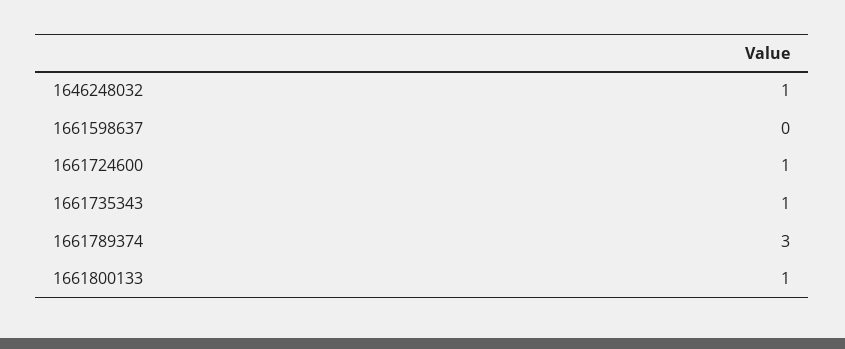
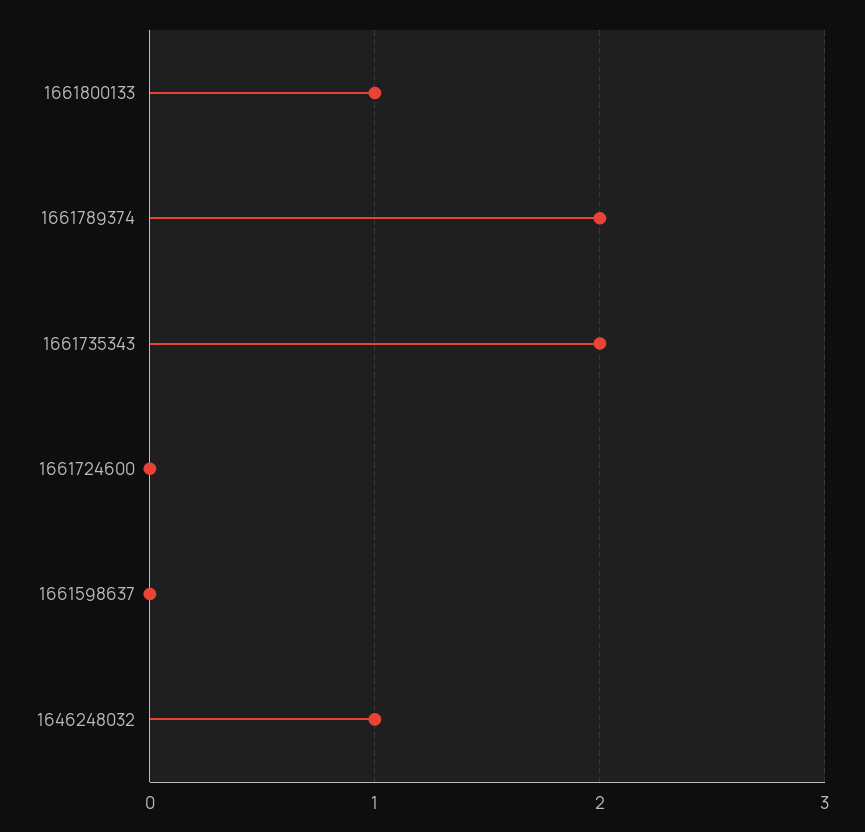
1661724600: 1 -> 0
1661735343: 1 -> 2
1661789374: 3 -> 2

